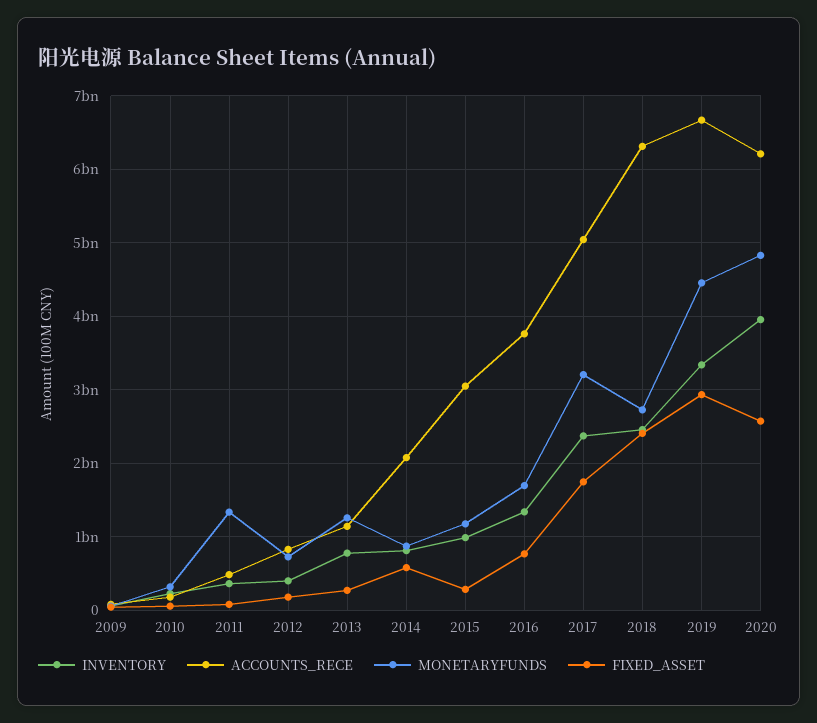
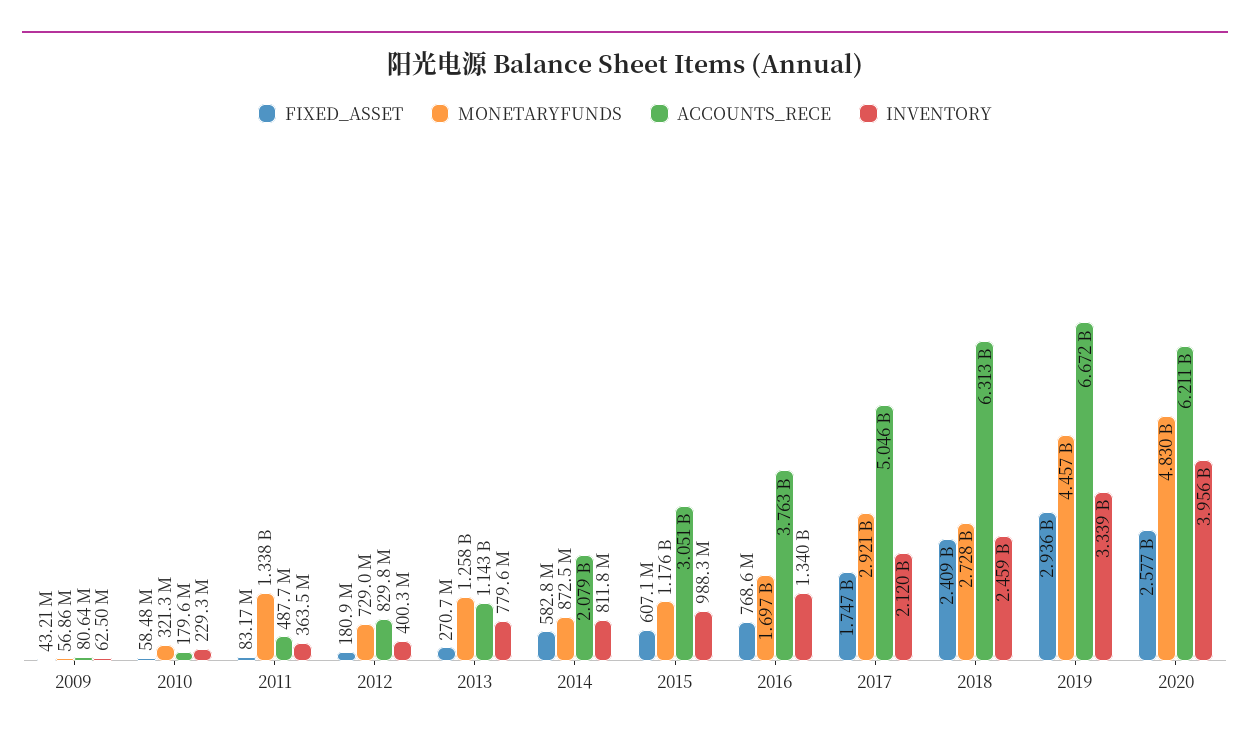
FIXED_ASSET, 2015: 300000000 -> 607100000
INVENTORY, 2017: 2400000000 -> 2120000000
MONETARYFUNDS, 2017: 3200000000 -> 2921000000

